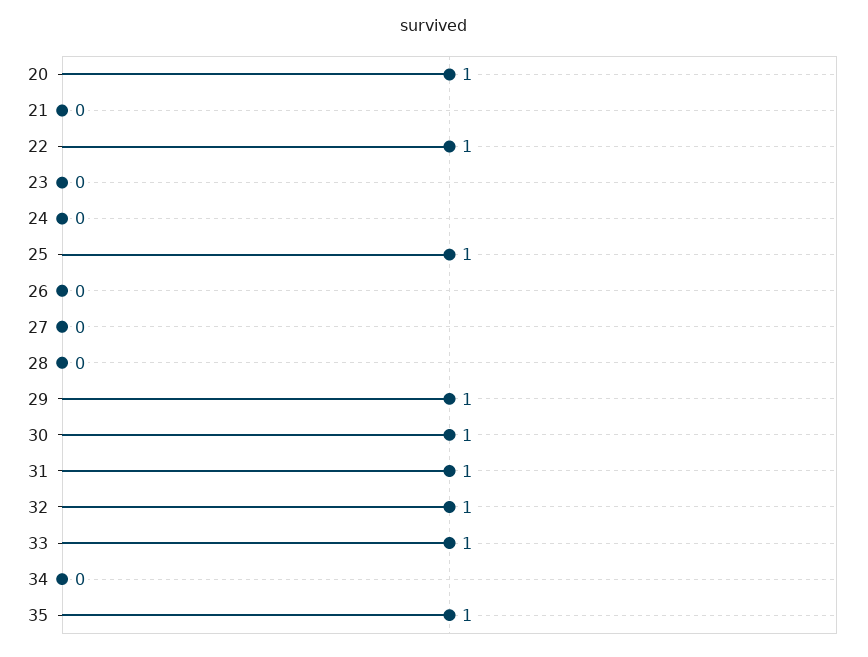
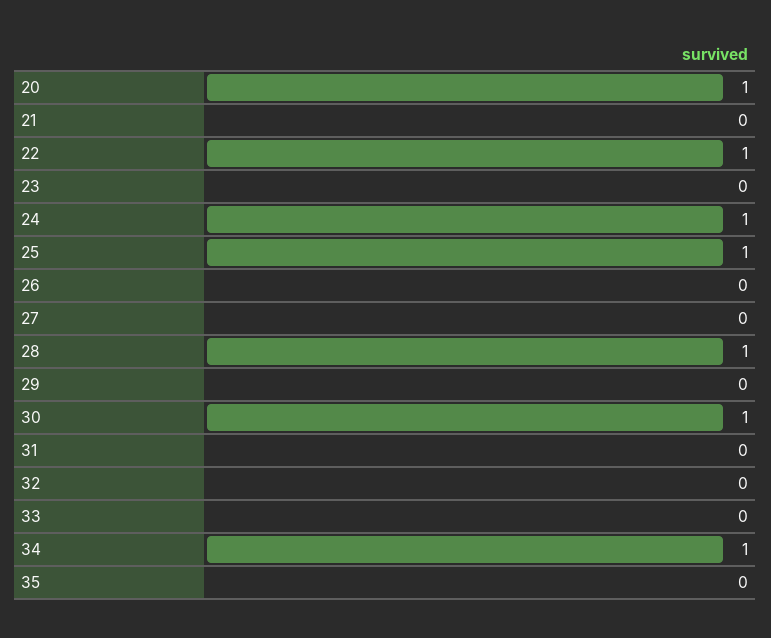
24: 0 -> 1
28: 0 -> 1
29: 1 -> 0
31: 1 -> 0
32: 1 -> 0
33: 1 -> 0
34: 0 -> 1
35: 1 -> 0

